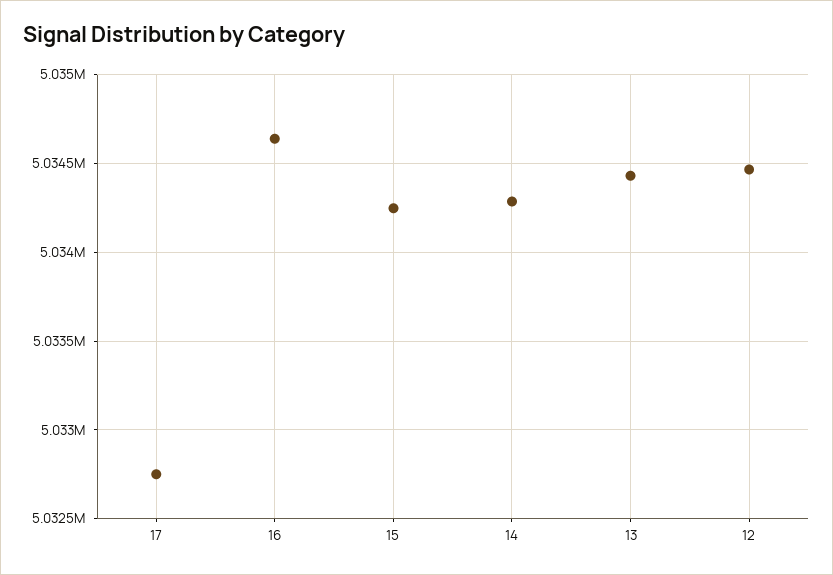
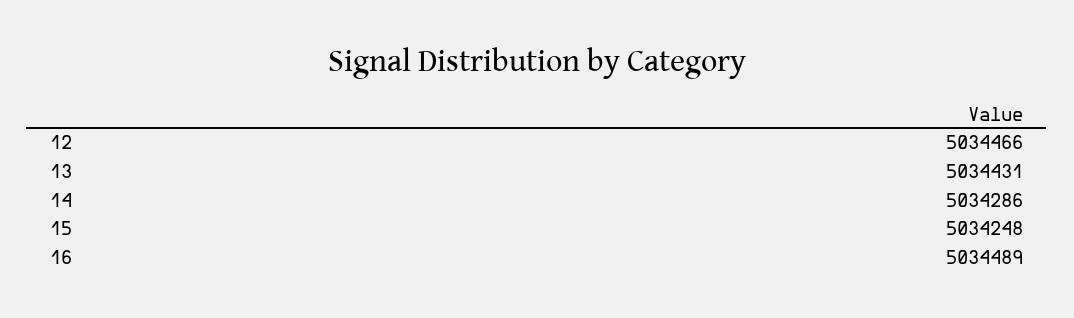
17: 5032750 -> none
16: 5034650 -> 5034489

